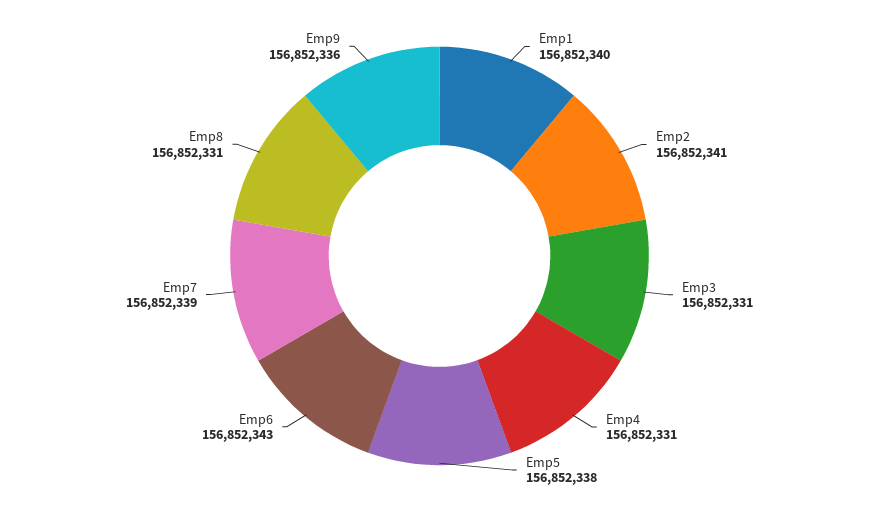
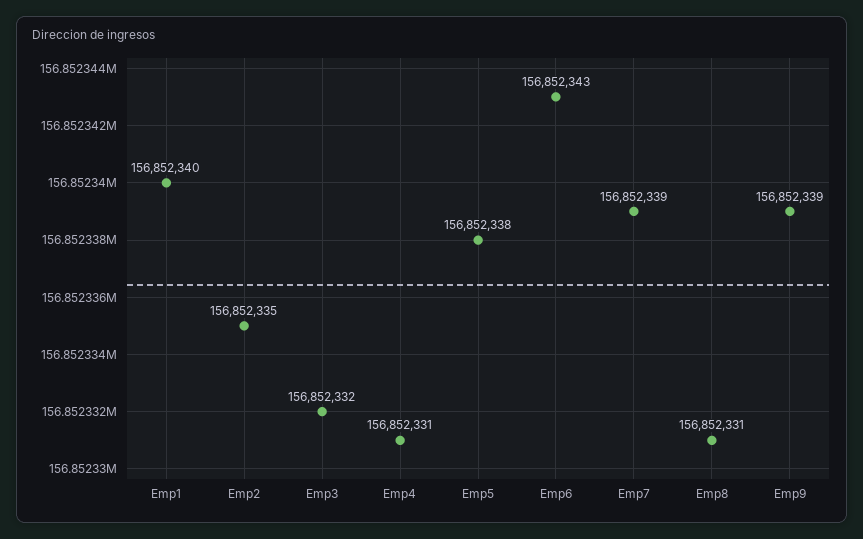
Emp2: 156852341 -> 156852335
Emp3: 156852331 -> 156852332
Emp9: 156852336 -> 156852339

